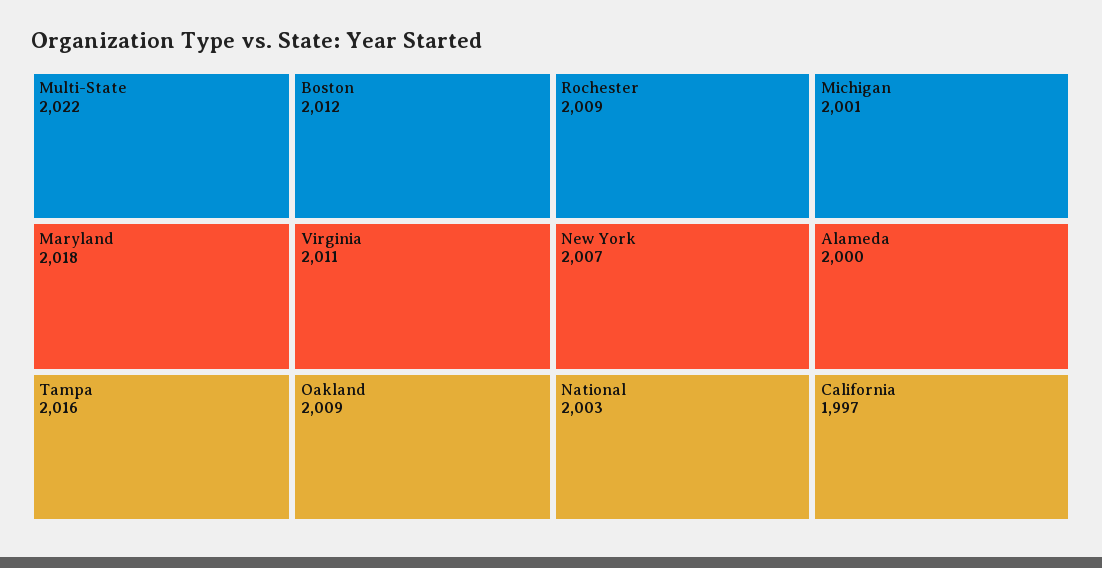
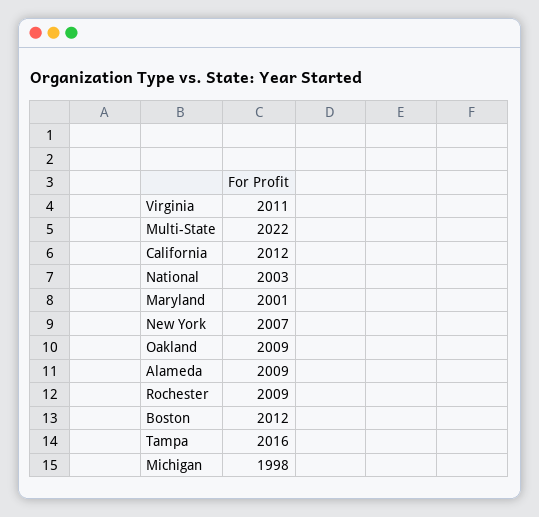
Maryland: 2018 -> 2001
Michigan: 2001 -> 1998
Alameda: 2000 -> 2009
California: 1997 -> 2012

